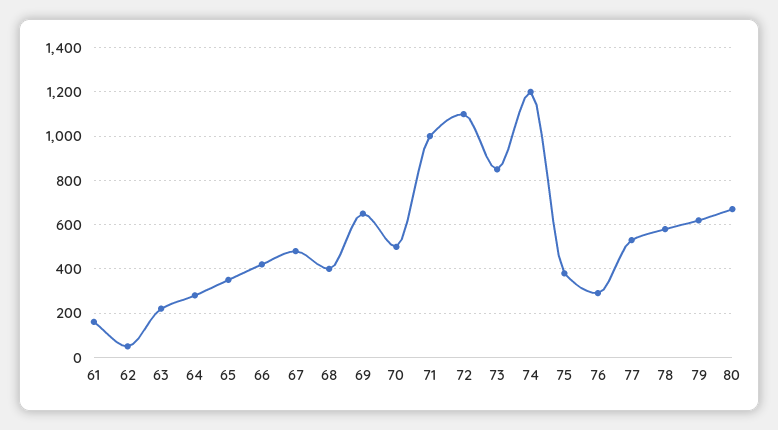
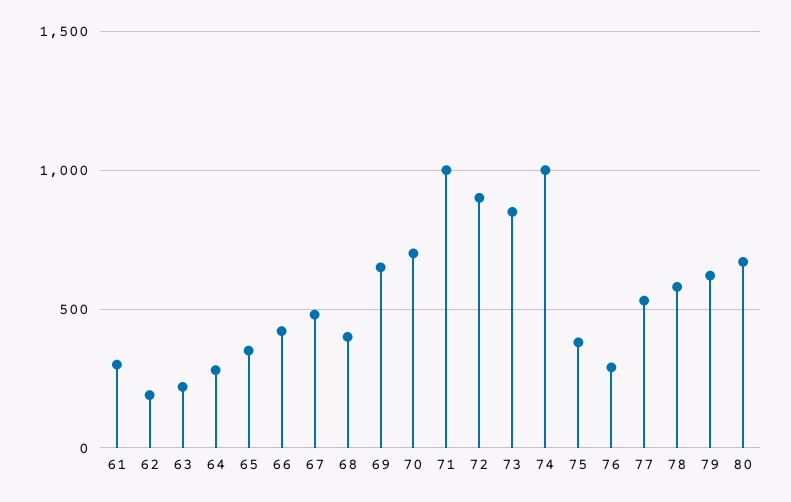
61: 150 -> 300
62: 50 -> 200
70: 500 -> 700
72: 1100 -> 900
74: 1200 -> 1000

